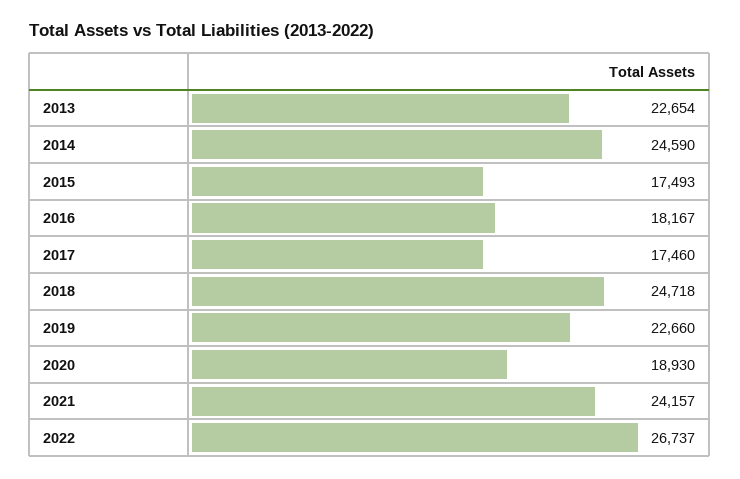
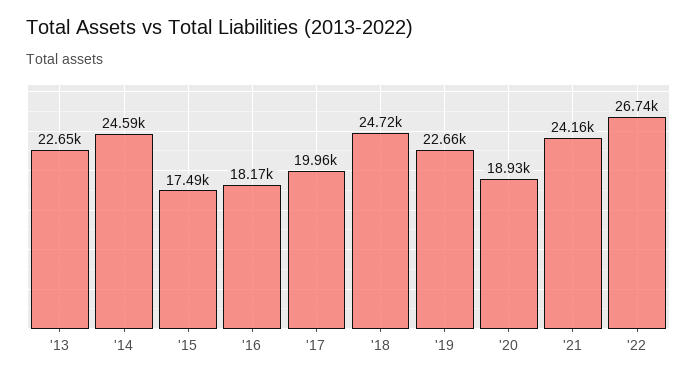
2017: 17460 -> 19960

